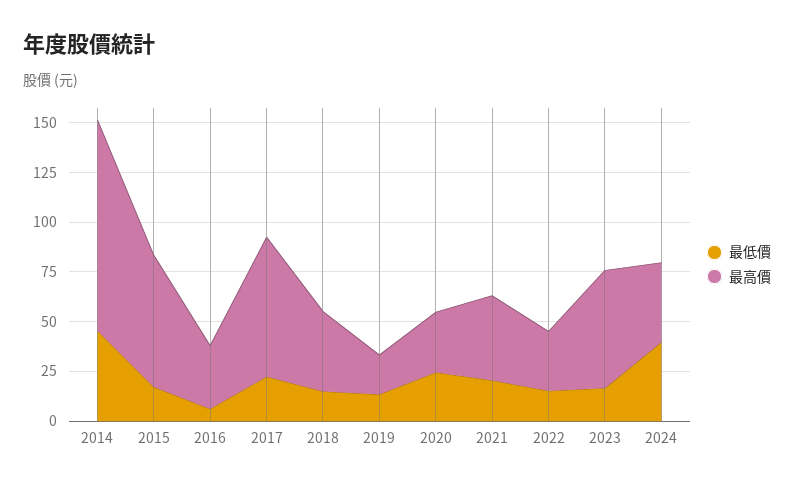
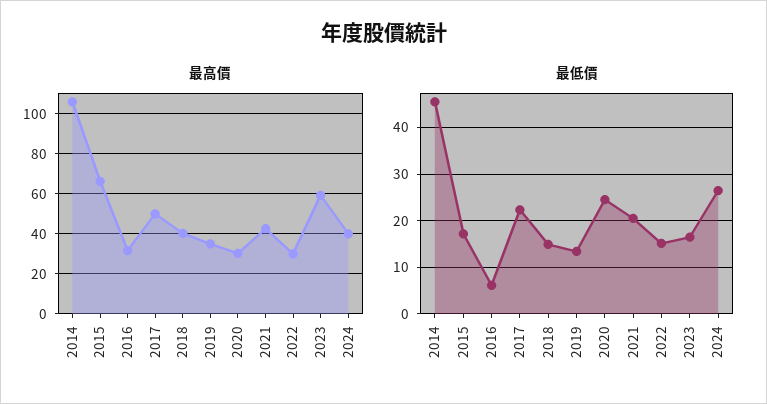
最高價, 2017: 70 -> 50
最高價, 2019: 20 -> 35
最低價, 2024: 40 -> 26

